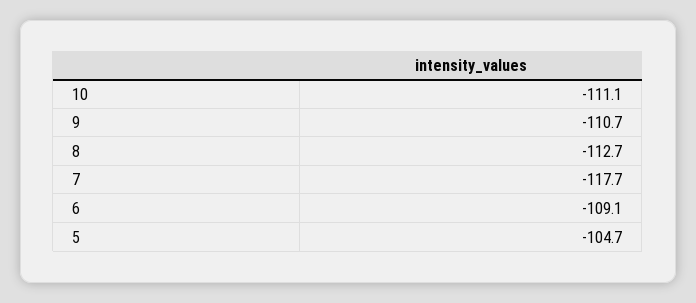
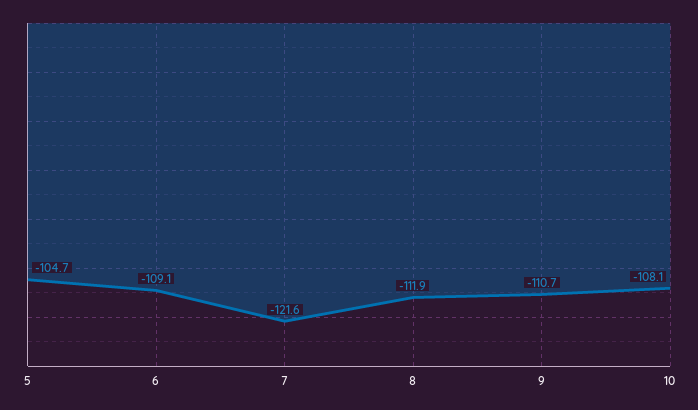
10: -111.1 -> -108.1
8: -112.7 -> -111.9
7: -117.7 -> -121.6

